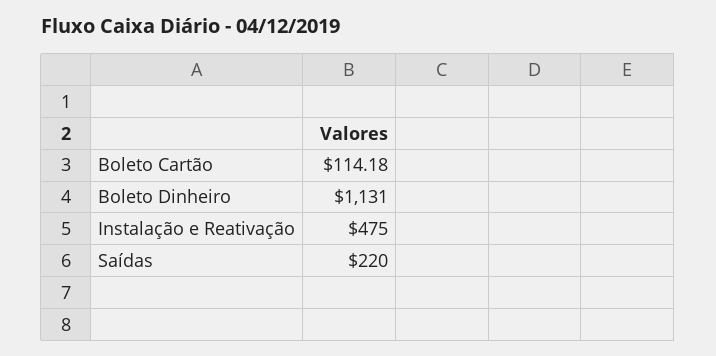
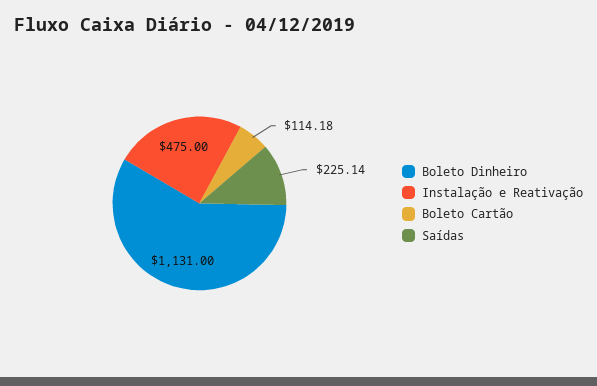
Saídas: 220 -> 225.14

